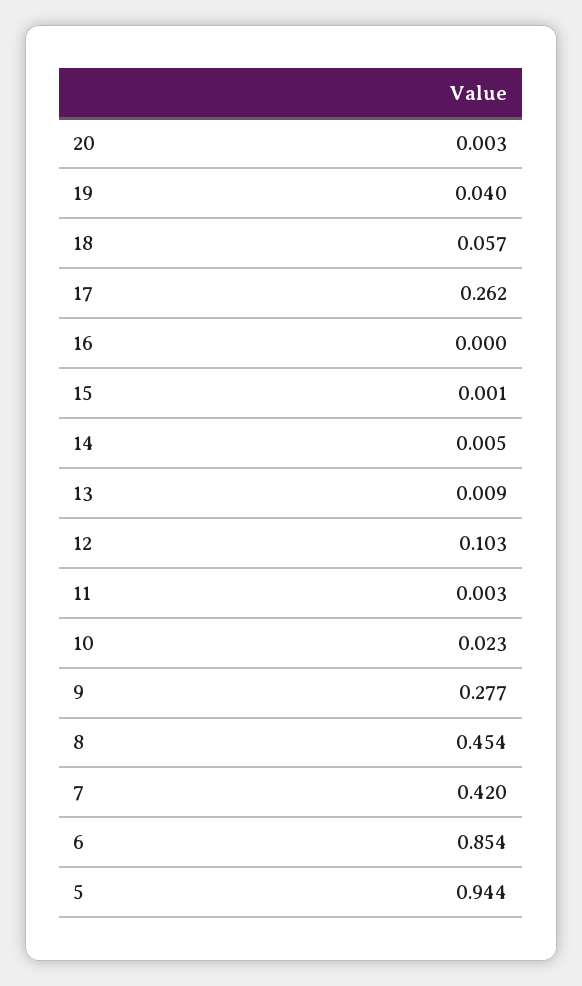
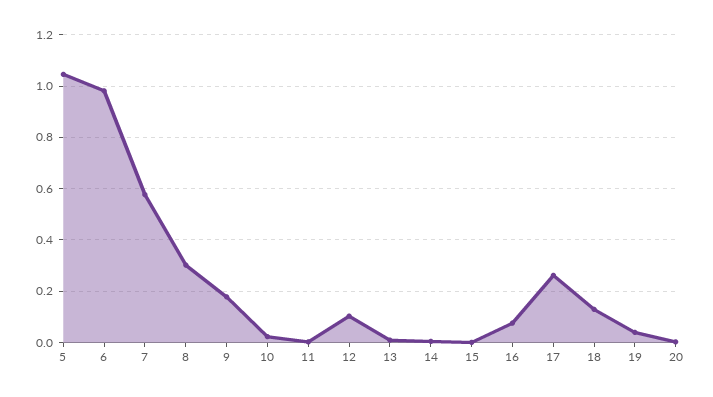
18: 0.057 -> 0.125
16: 0 -> 0.075
9: 0.277 -> 0.175
8: 0.454 -> 0.3
7: 0.42 -> 0.575
6: 0.854 -> 0.975
5: 0.944 -> 1.05

